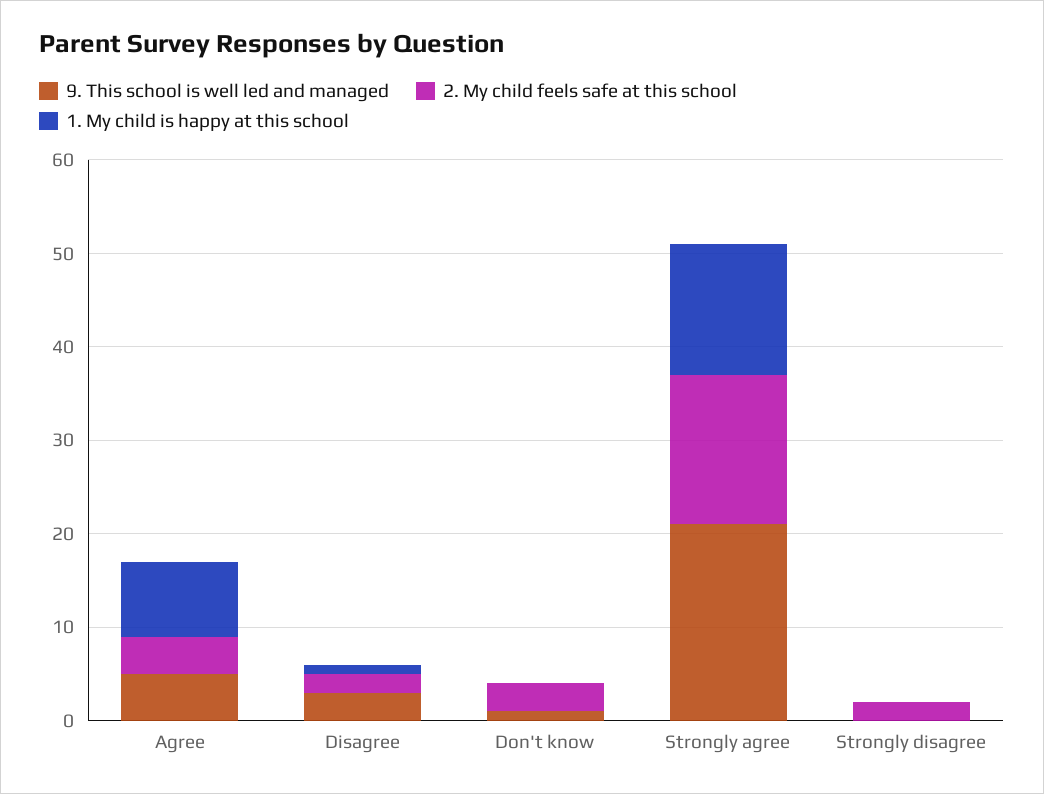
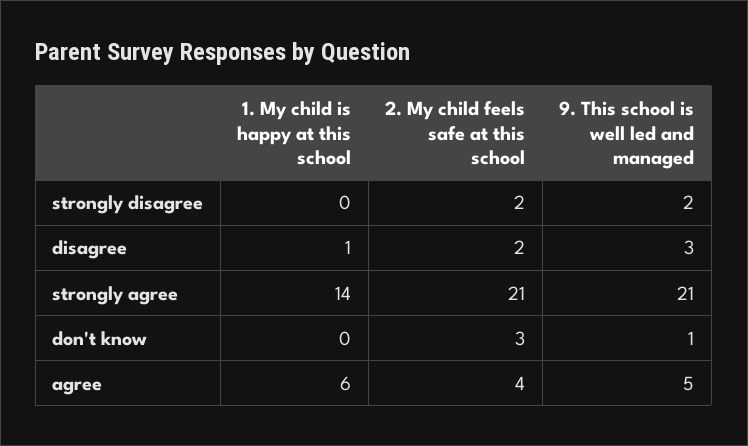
1. My child is happy at this school, Agree: 8 -> 6
2. My child feels safe at this school, Strongly agree: 16 -> 21
9. This school is well led and managed, Strongly disagree: 0 -> 2

